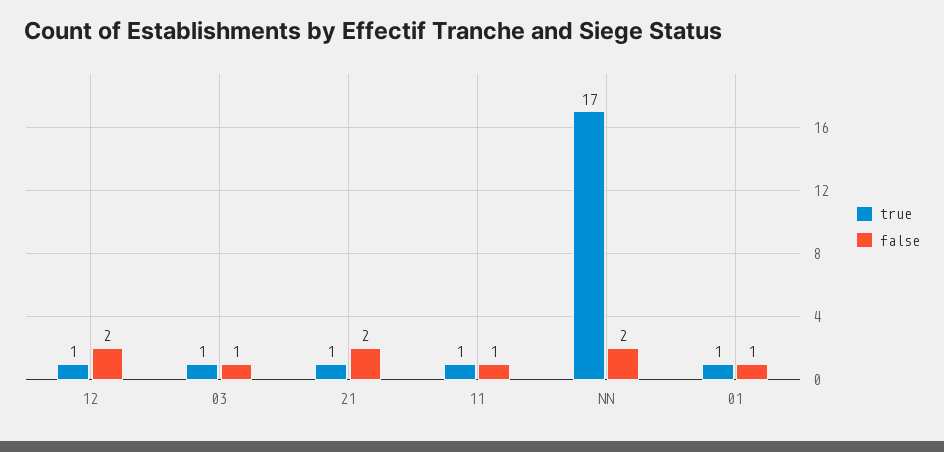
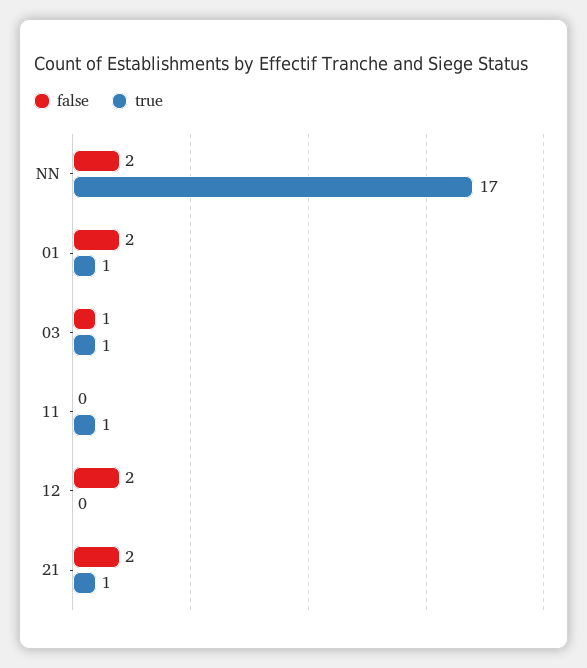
true, 12: 1 -> 0
false, 11: 1 -> 0
false, 01: 1 -> 2

